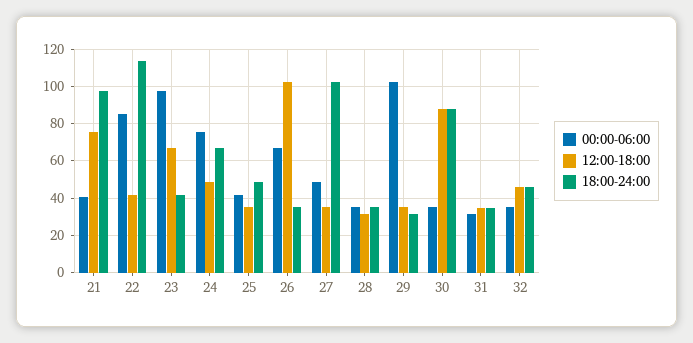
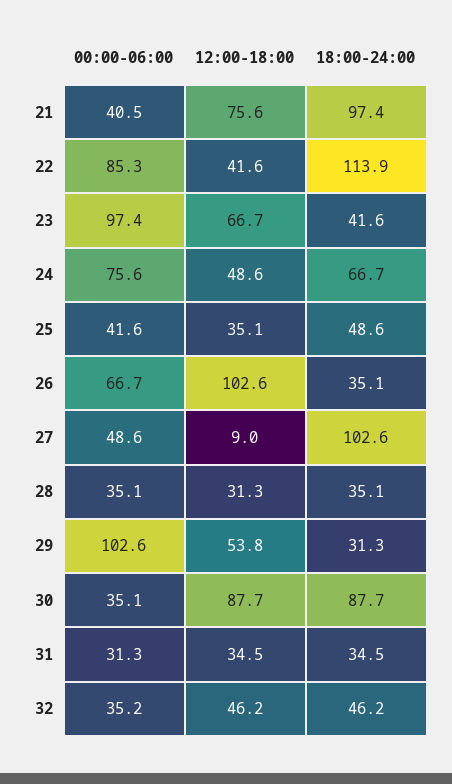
12:00-18:00, 27: 35 -> 9
12:00-18:00, 29: 35 -> 53.8

